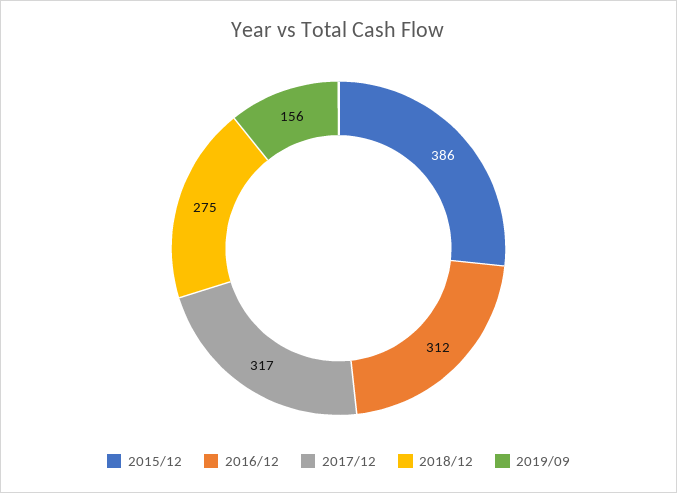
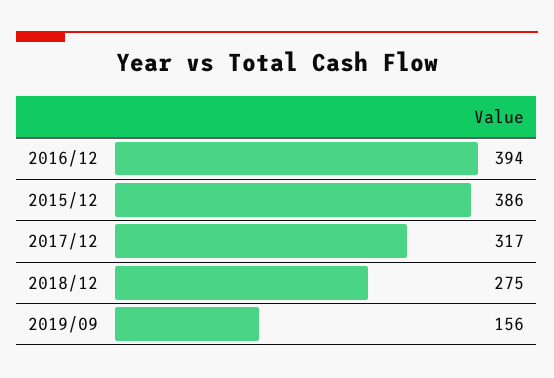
2016/12: 312 -> 394

